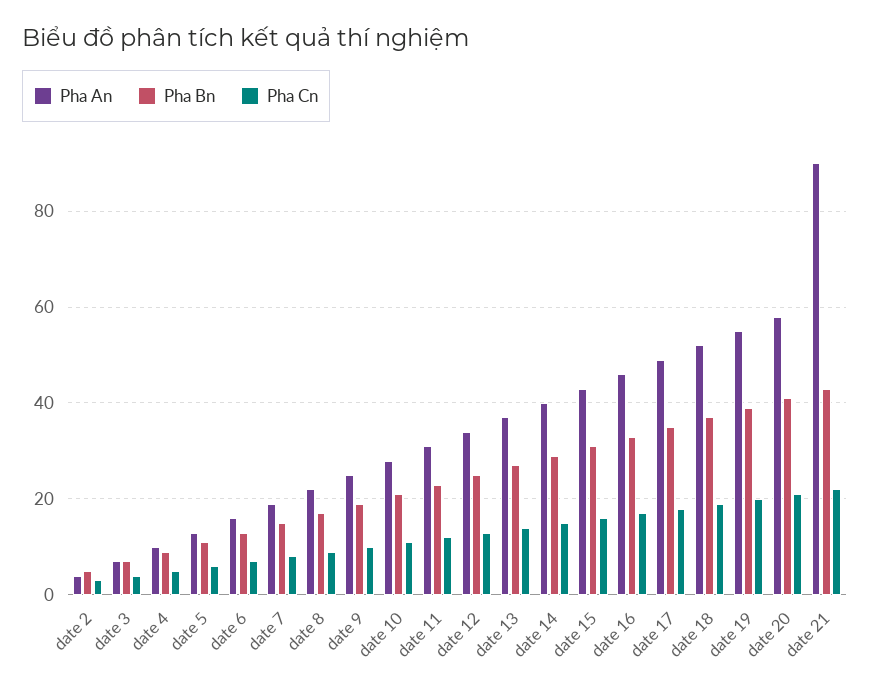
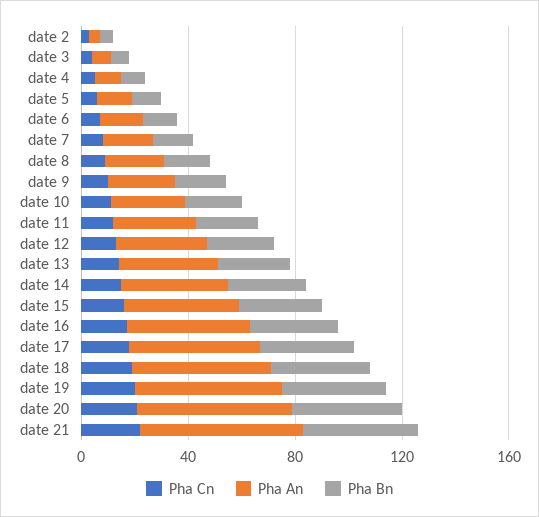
Pha An, date 21: 90 -> 60

